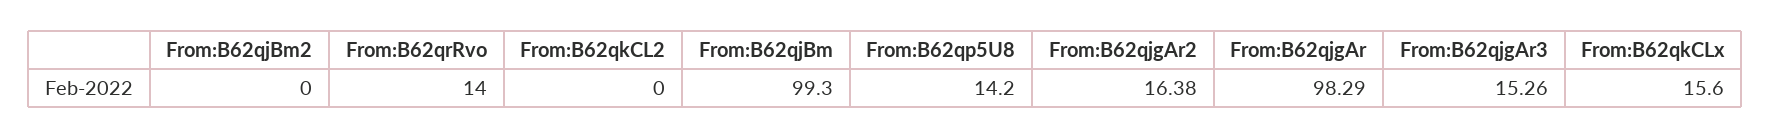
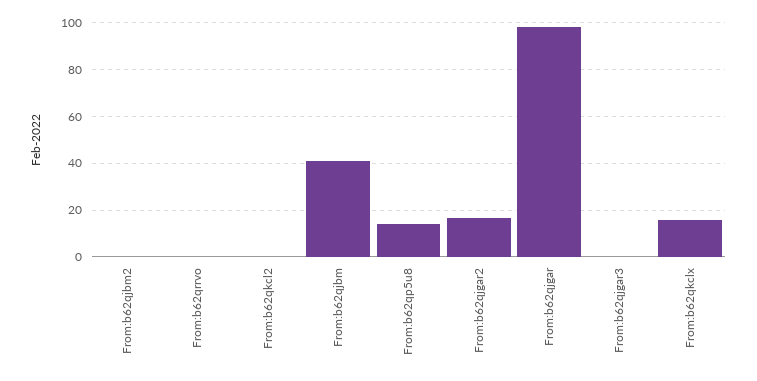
From:B62qrRvo: 14 -> 0
From:B62qjBm: 99.3 -> 40
From:B62qjgAr3: 15.26 -> 0

